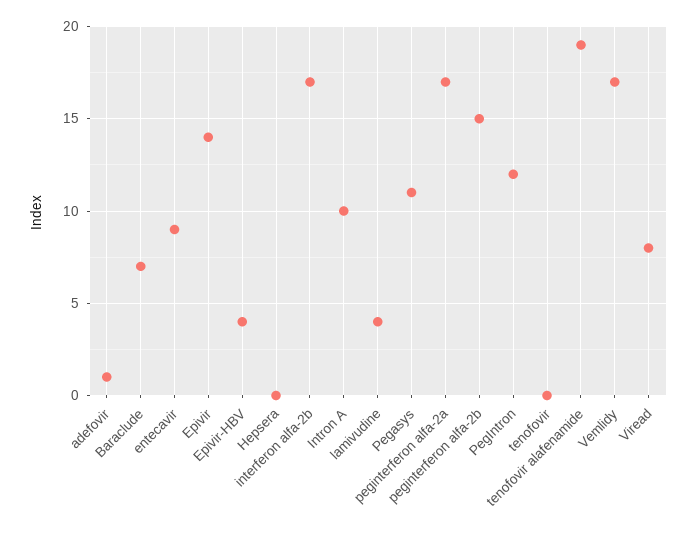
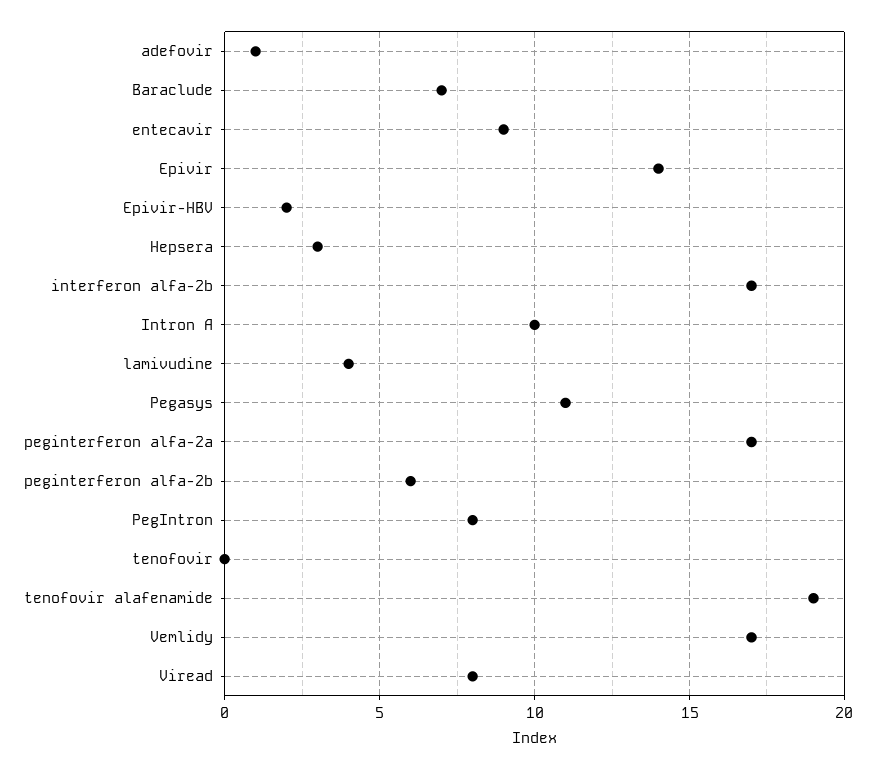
Epivir-HBV: 4 -> 2
Hepsera: 0 -> 3
peginterferon alfa-2b: 15 -> 6
PegIntron: 12 -> 8

